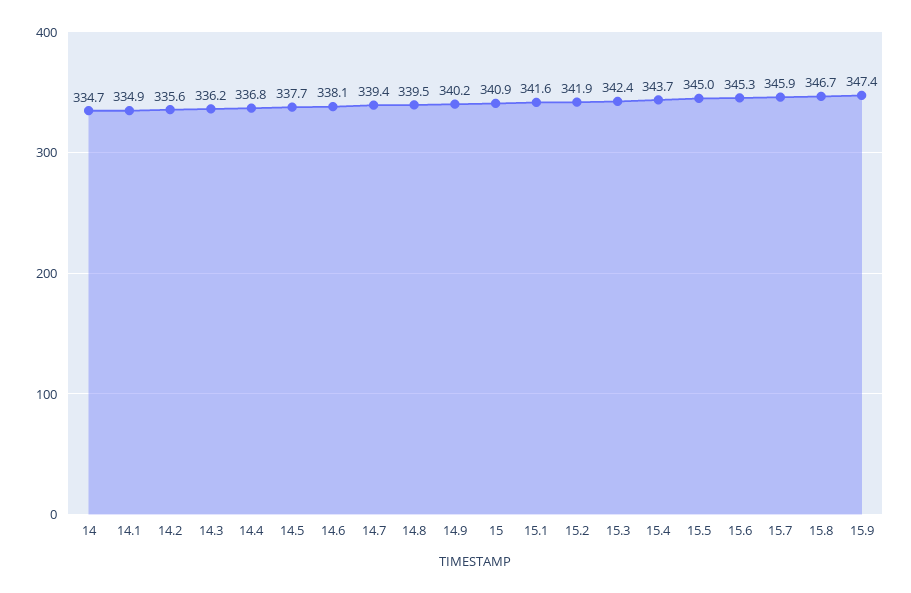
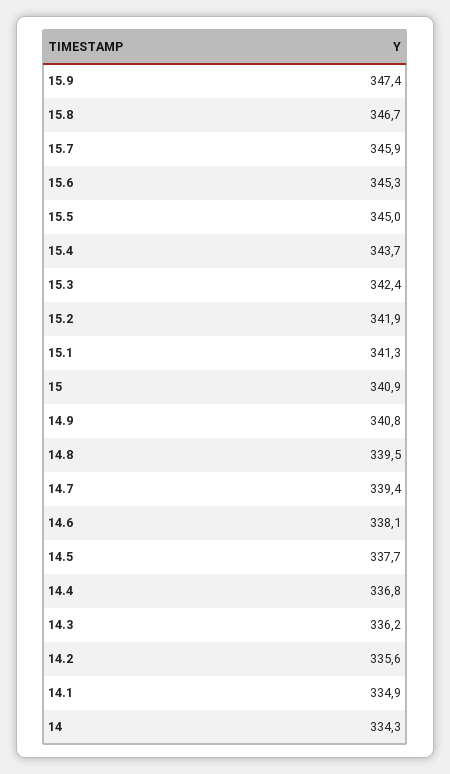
14: 334.7 -> 334.3
14.9: 340.2 -> 340.8
15.1: 341.6 -> 341.3

